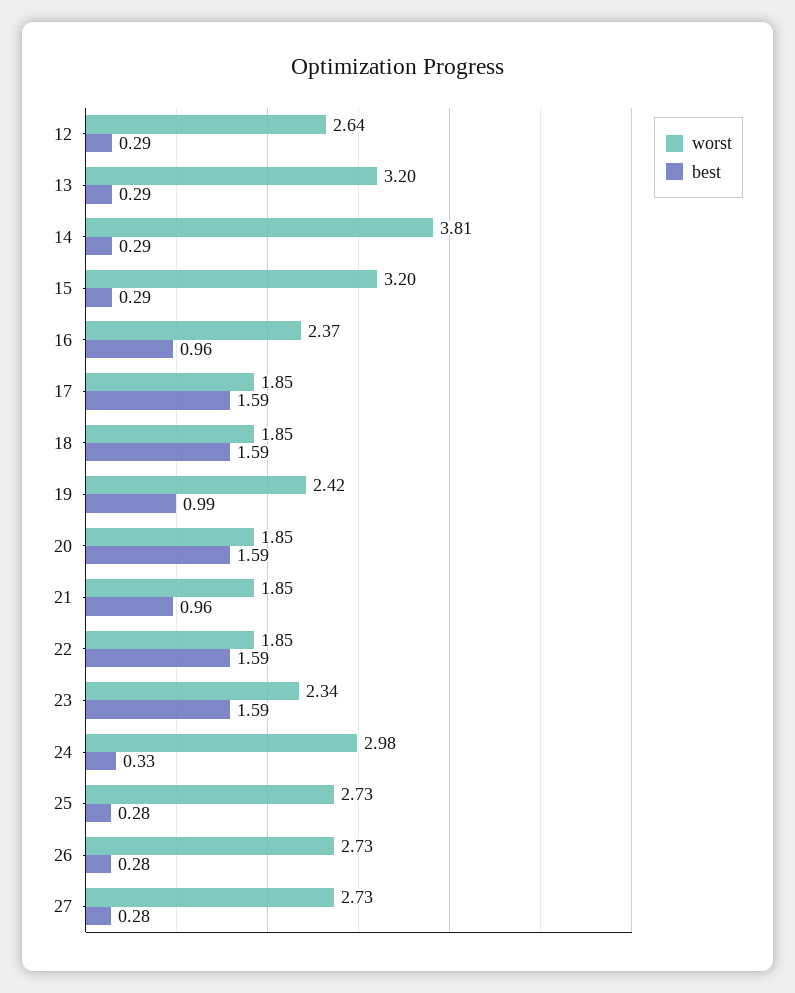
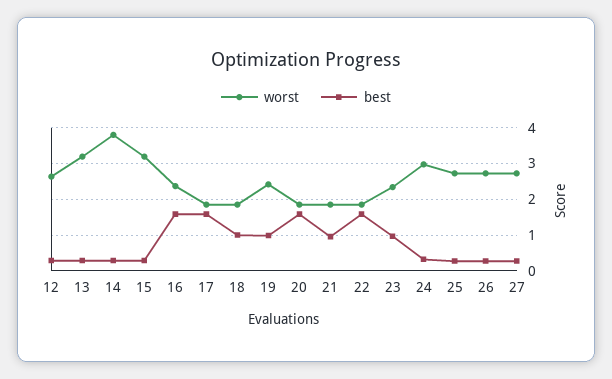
best, 16: 0.96 -> 1.6
best, 18: 1.59 -> 1
best, 23: 1.59 -> 1

